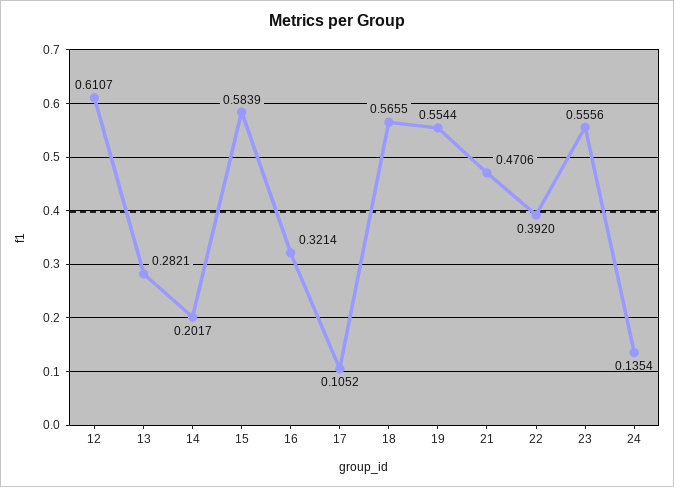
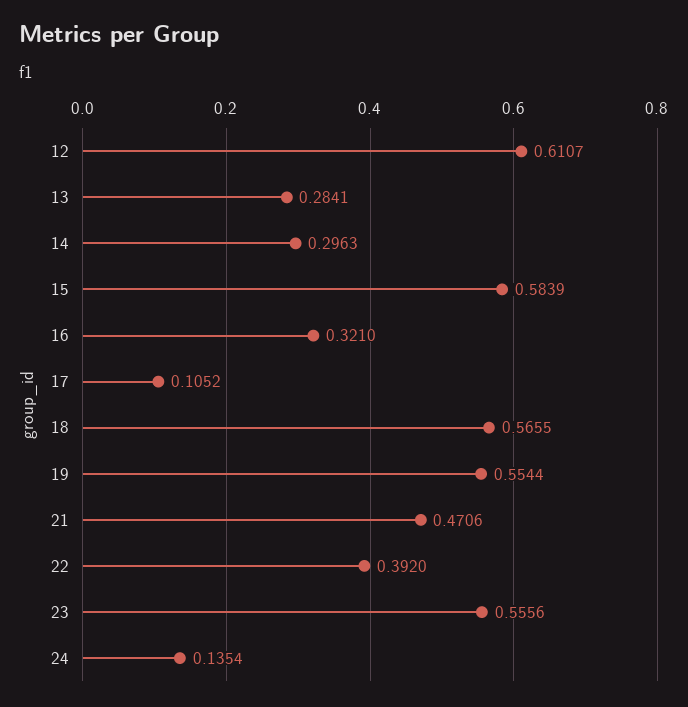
13: 0.2821 -> 0.2841
14: 0.2017 -> 0.2963
16: 0.3214 -> 0.321

